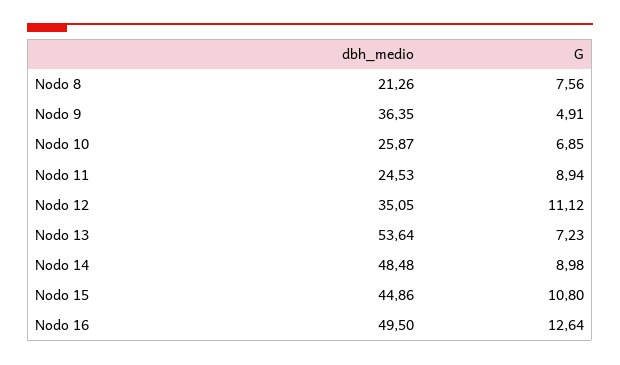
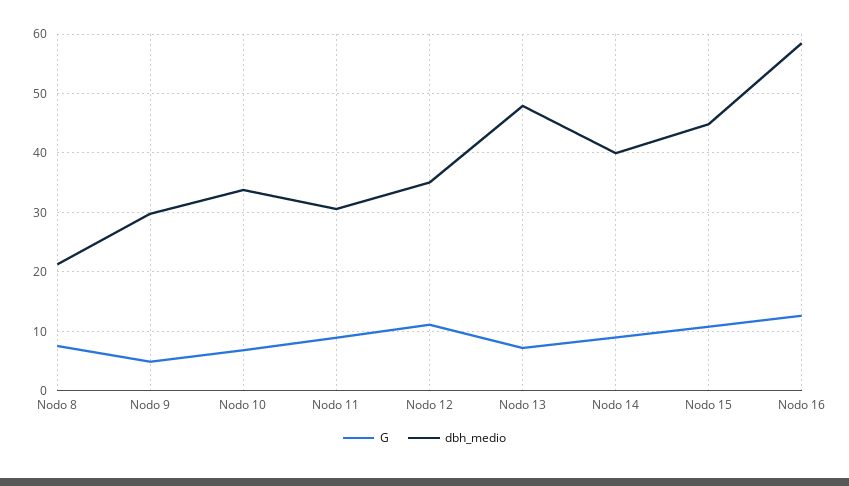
dbh_medio, Nodo 9: 36.35 -> 30
dbh_medio, Nodo 10: 25.87 -> 34
dbh_medio, Nodo 11: 24.53 -> 30
dbh_medio, Nodo 13: 53.64 -> 48
dbh_medio, Nodo 14: 48.48 -> 40
dbh_medio, Nodo 16: 49.5 -> 58

